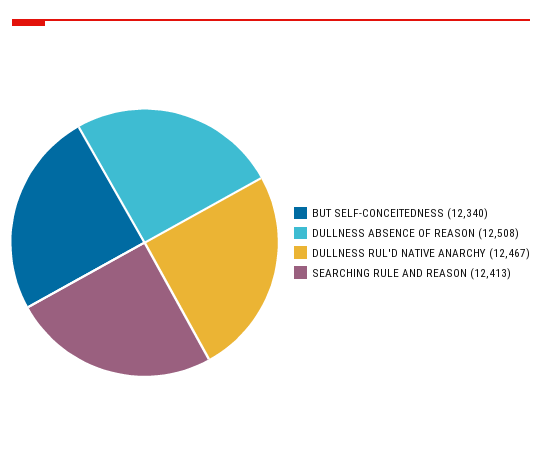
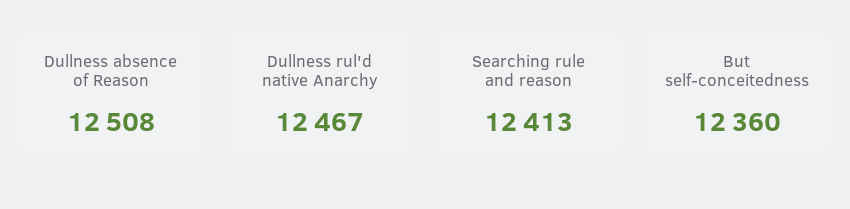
BUT SELF-CONCEITEDNESS: 12340 -> 12360

